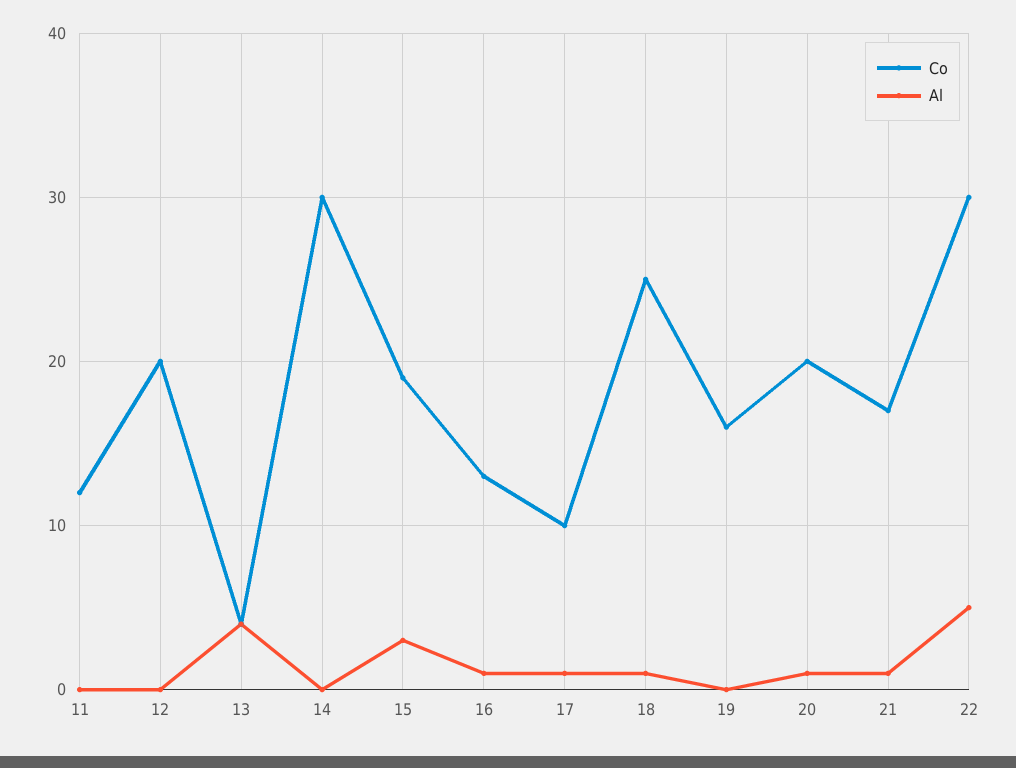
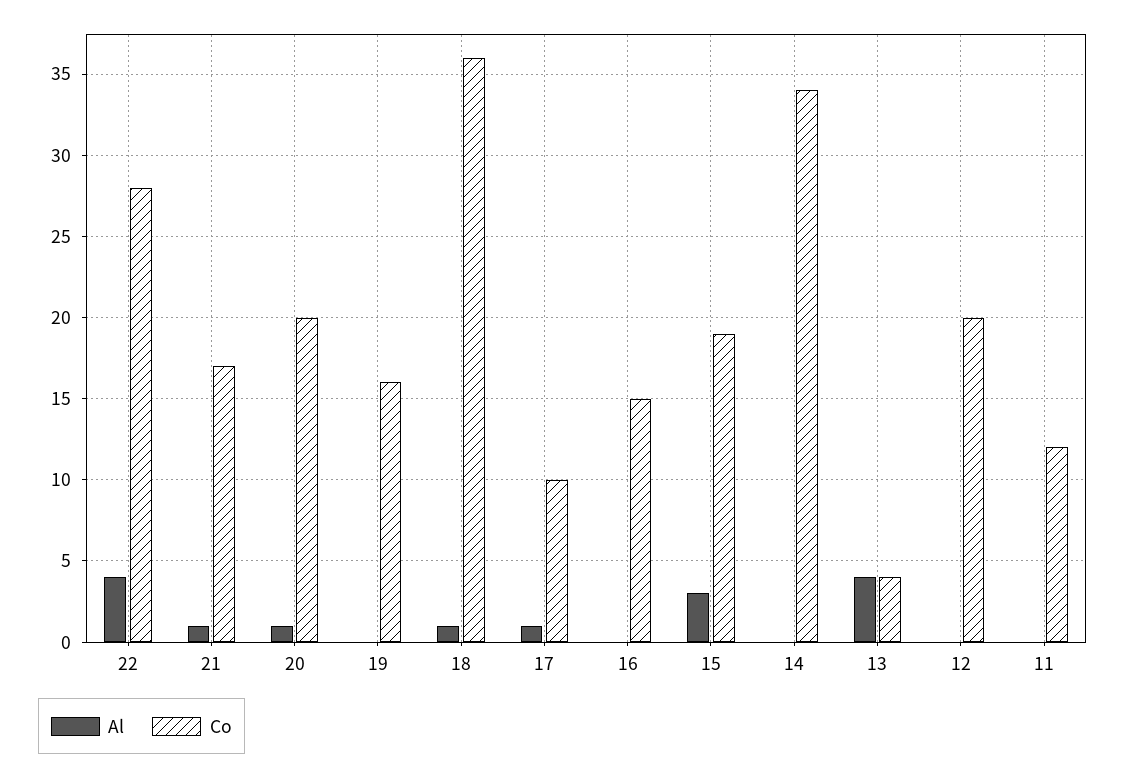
Co, 14: 30 -> 34
Co, 16: 13 -> 15
Al, 16: 1 -> 0
Co, 18: 25 -> 36
Co, 22: 30 -> 28
Al, 22: 5 -> 4

